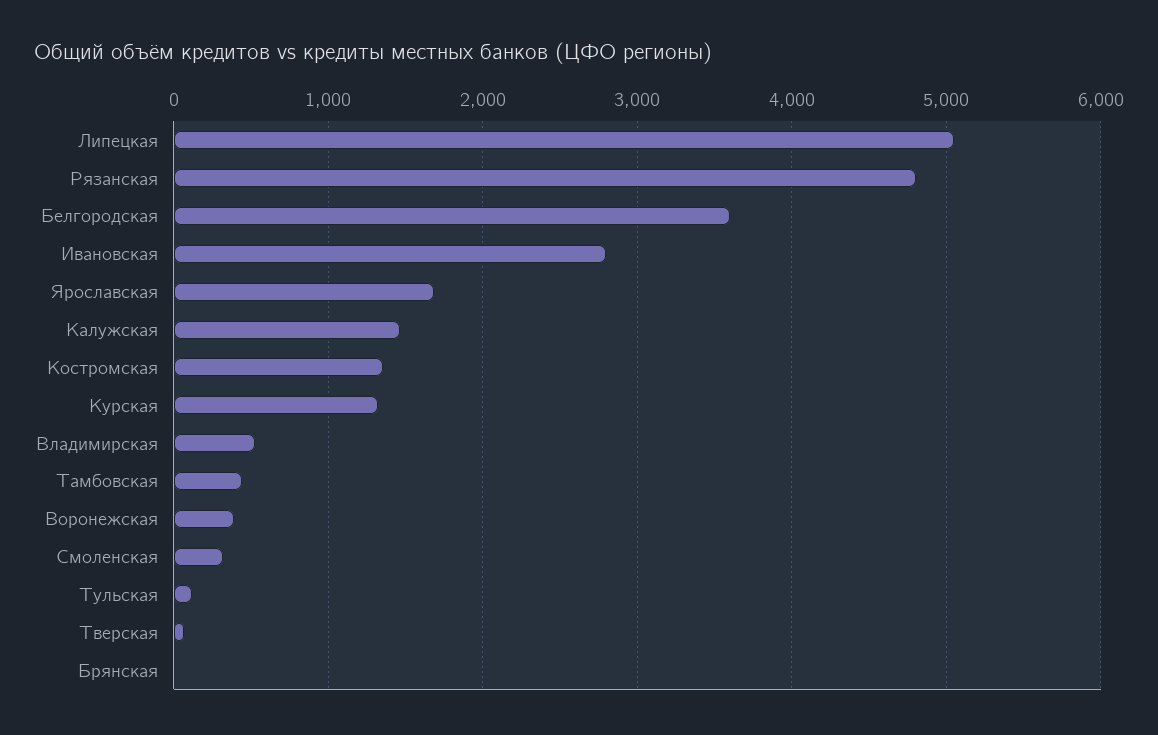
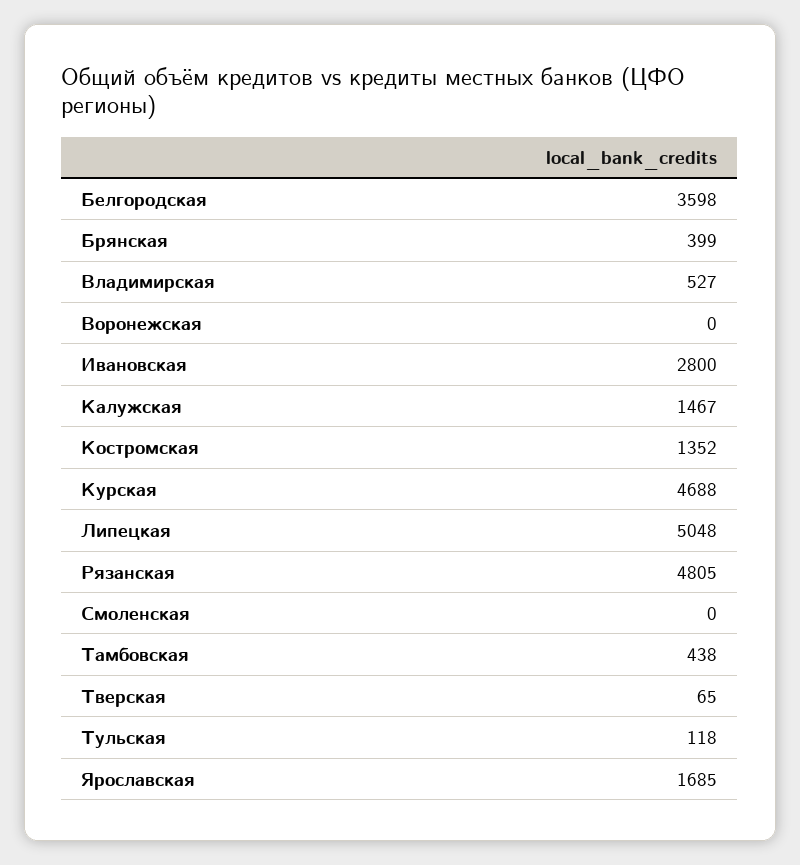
Курская: 1300 -> 4688
Воронежская: 400 -> 0
Смоленская: 300 -> 0
Брянская: 0 -> 399

